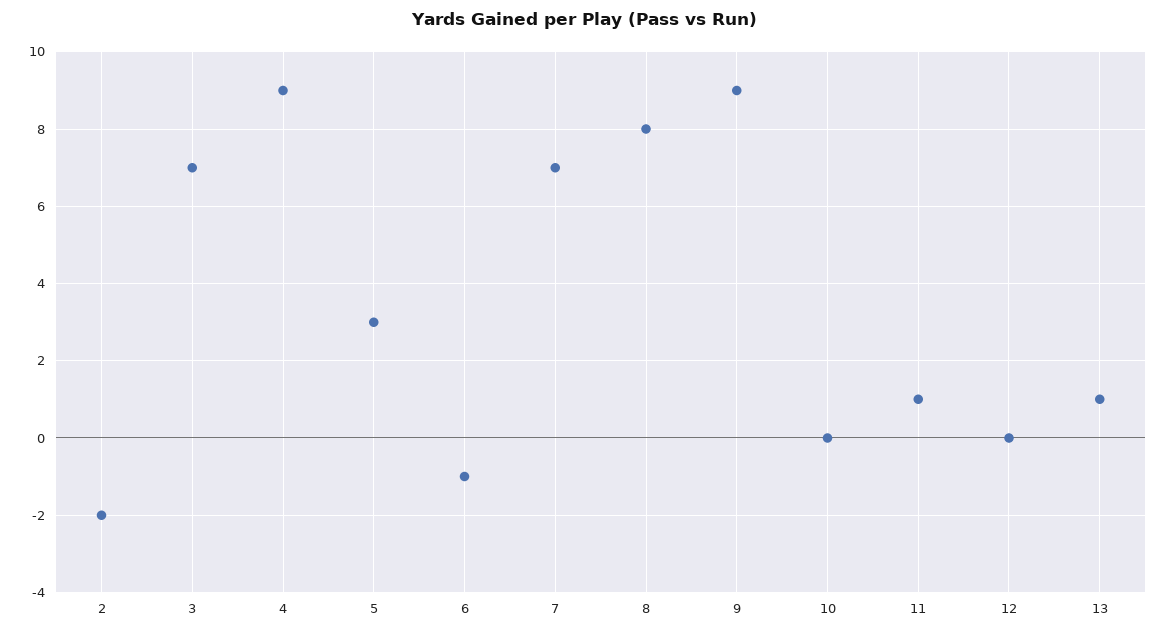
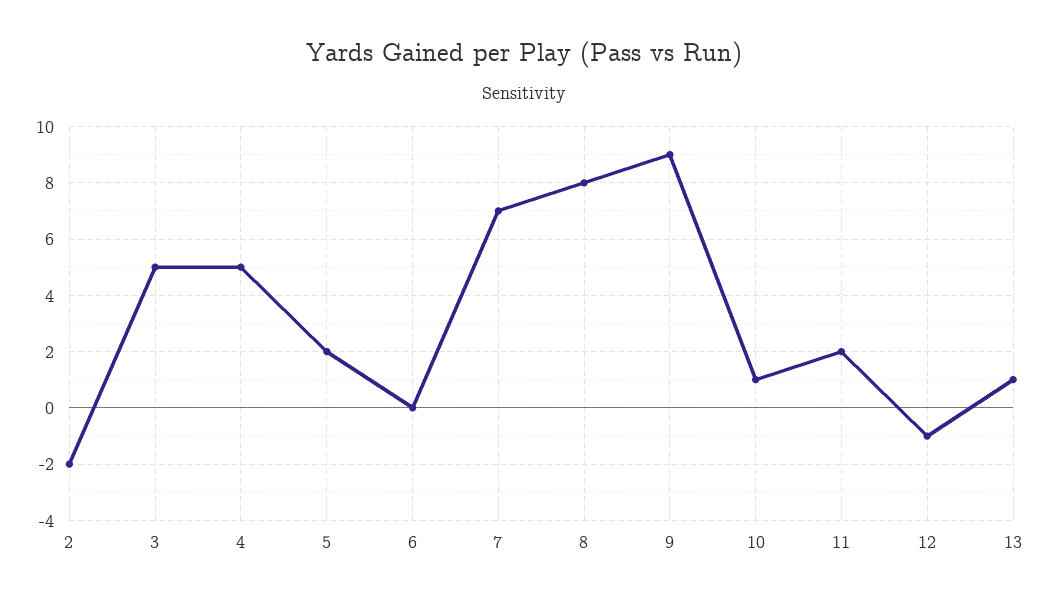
3: 7 -> 5
4: 9 -> 5
5: 3 -> 2
6: -1 -> 0
10: 0 -> 1
11: 1 -> 2
12: 0 -> -1

